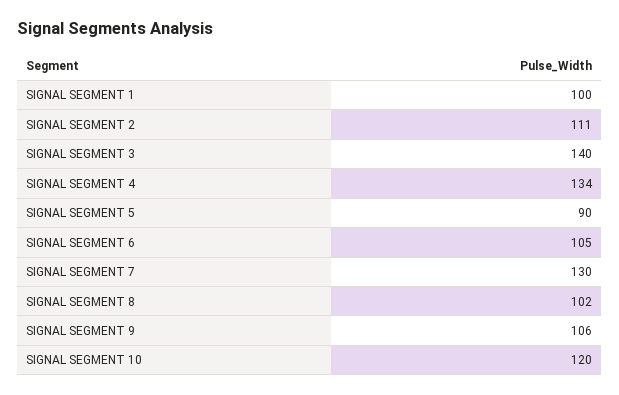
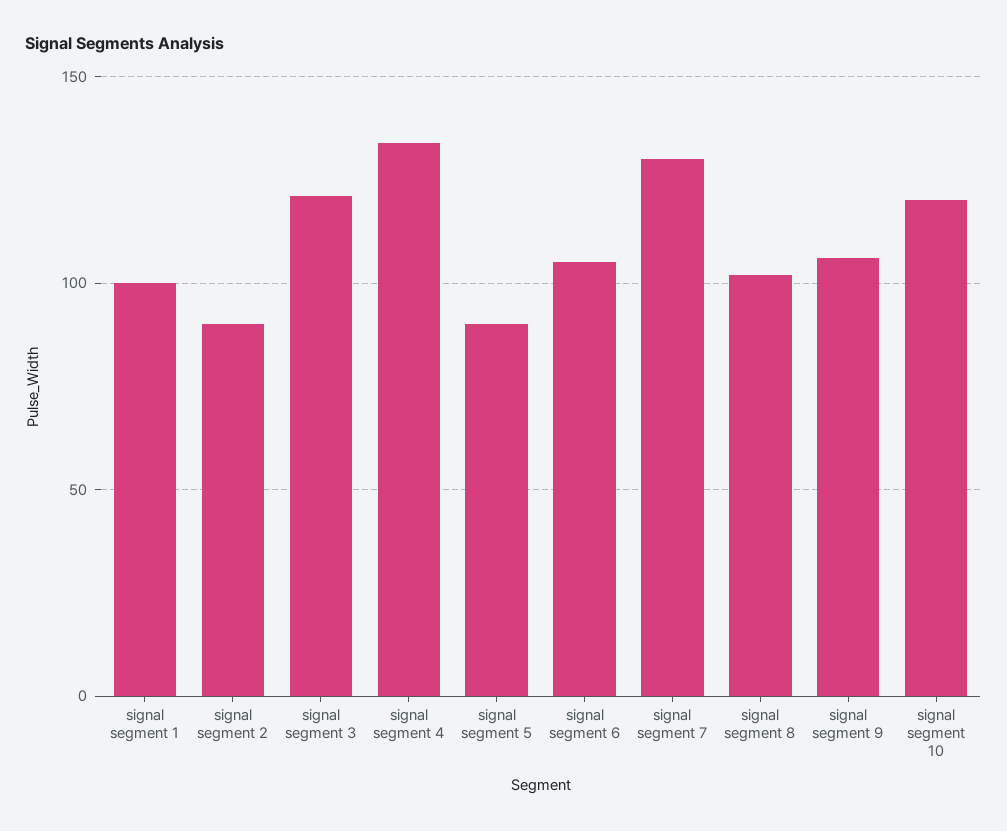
SIGNAL SEGMENT 2: 111 -> 90
SIGNAL SEGMENT 3: 140 -> 120

